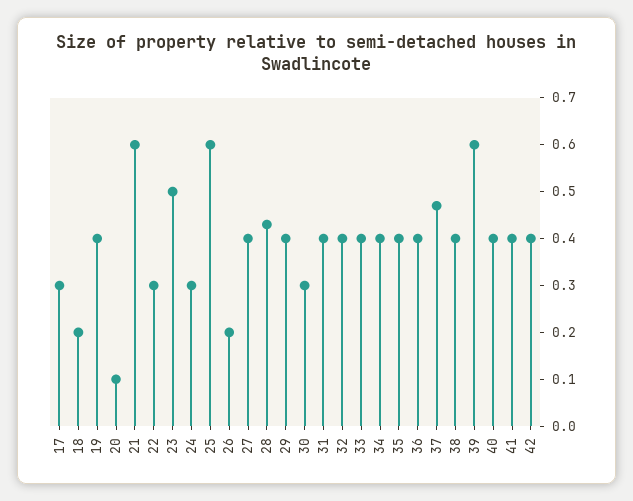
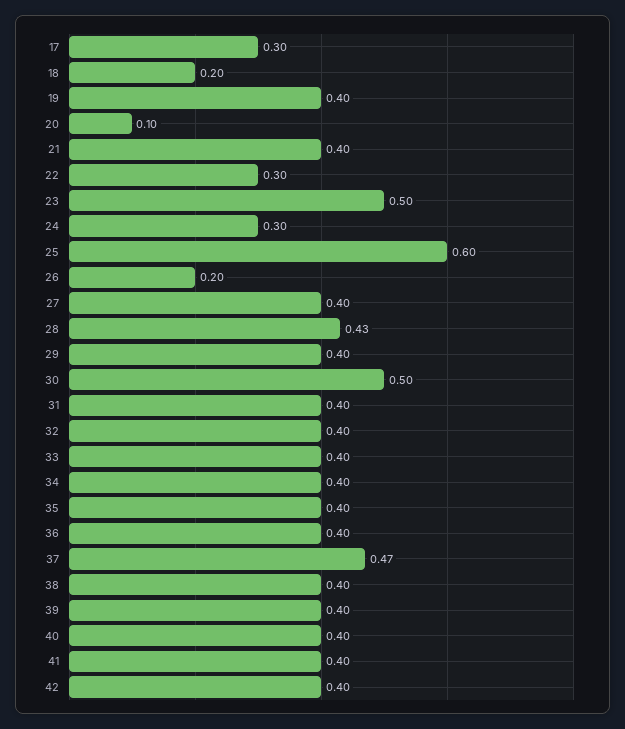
21: 0.6 -> 0.4
30: 0.3 -> 0.5
39: 0.6 -> 0.4

